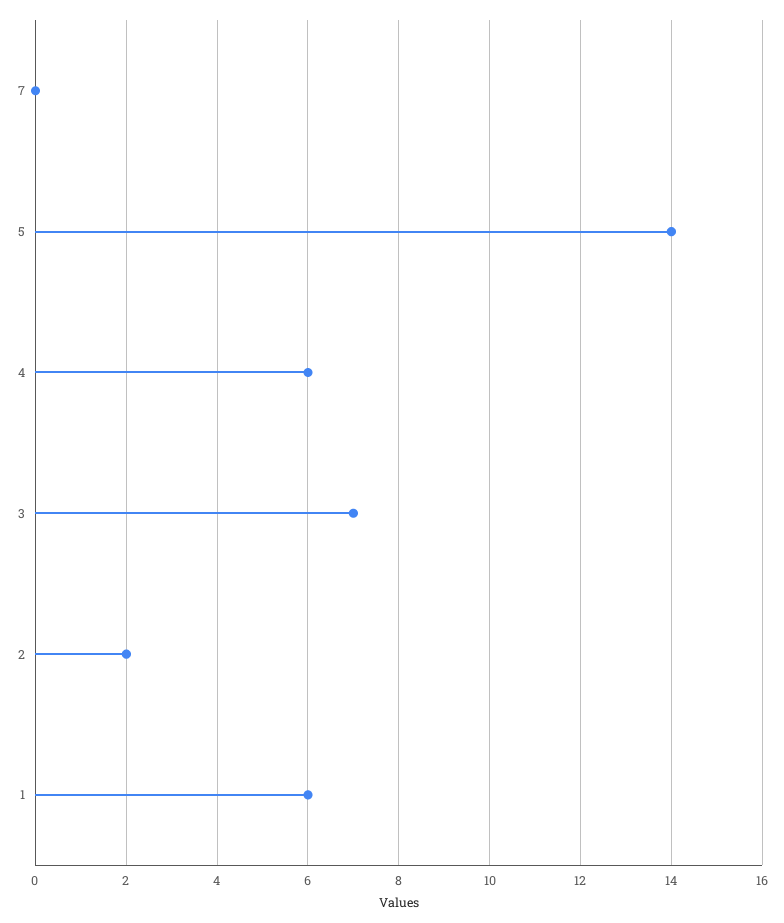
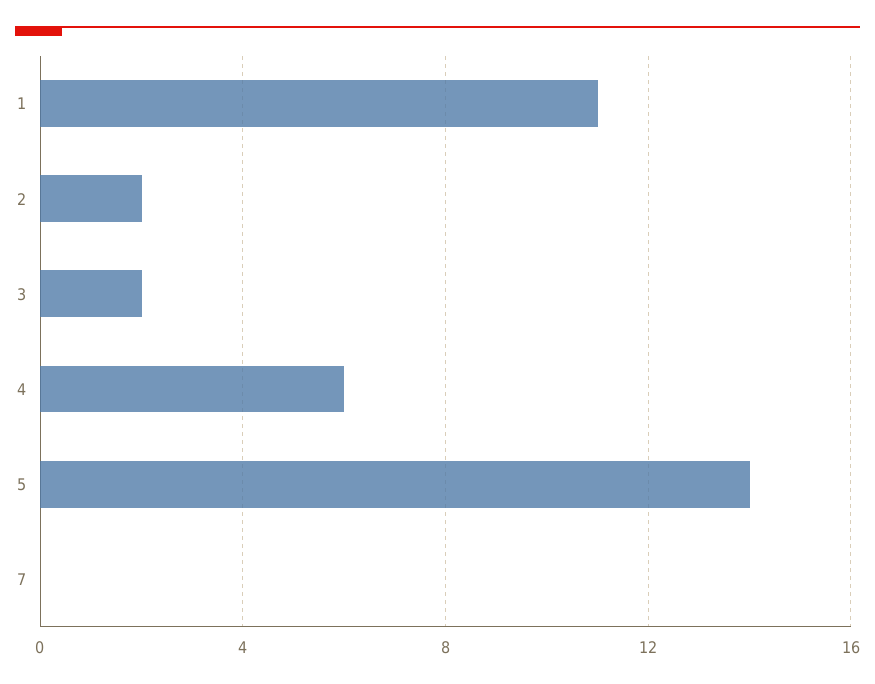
3: 7 -> 2
1: 6 -> 11

